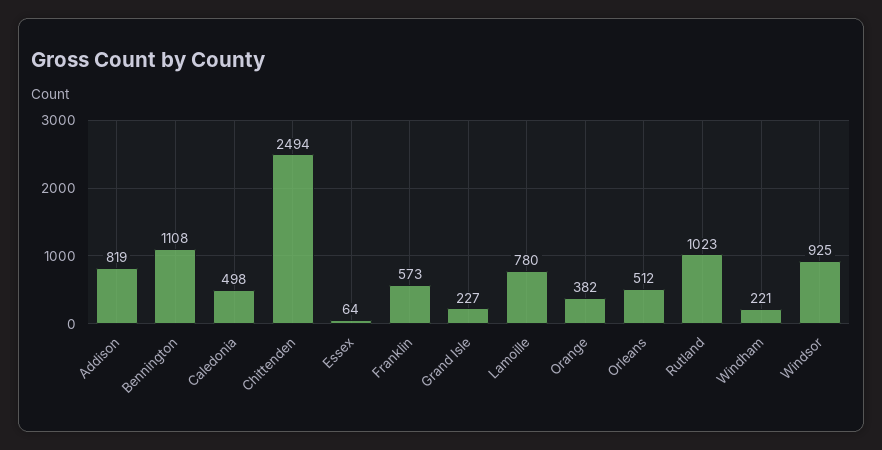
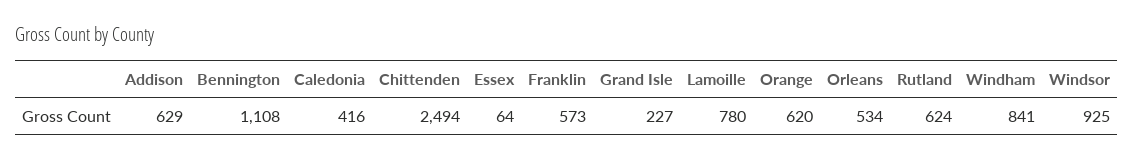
Addison: 819 -> 629
Caledonia: 498 -> 416
Orange: 382 -> 620
Orleans: 512 -> 534
Rutland: 1023 -> 624
Windham: 221 -> 841

